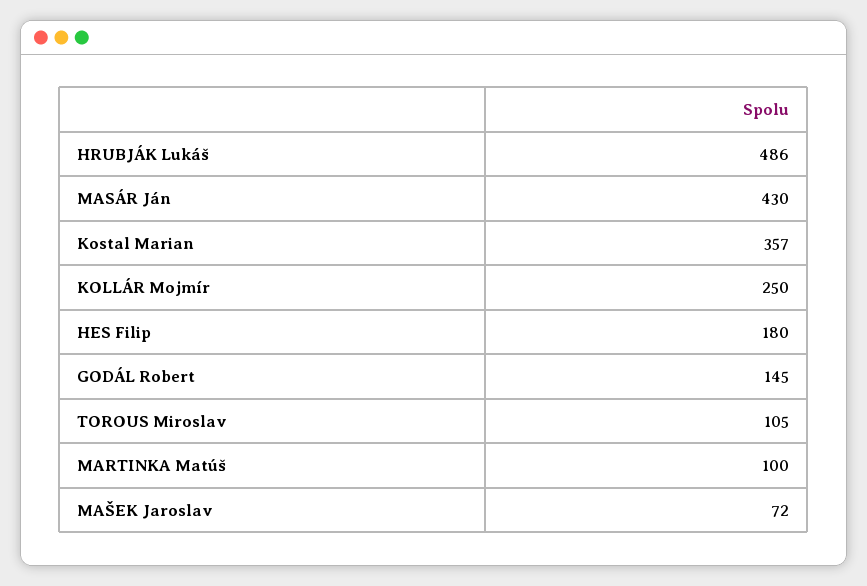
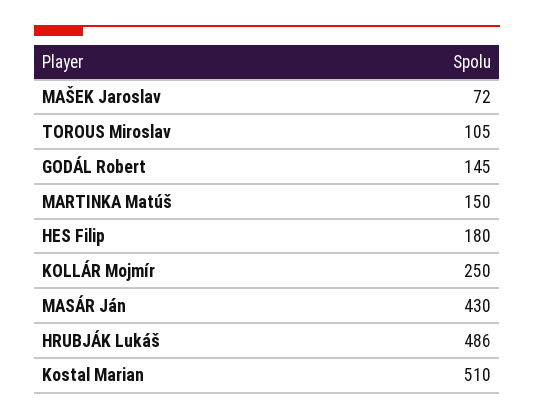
Kostal Marian: 357 -> 510
MARTINKA Matúš: 100 -> 150

